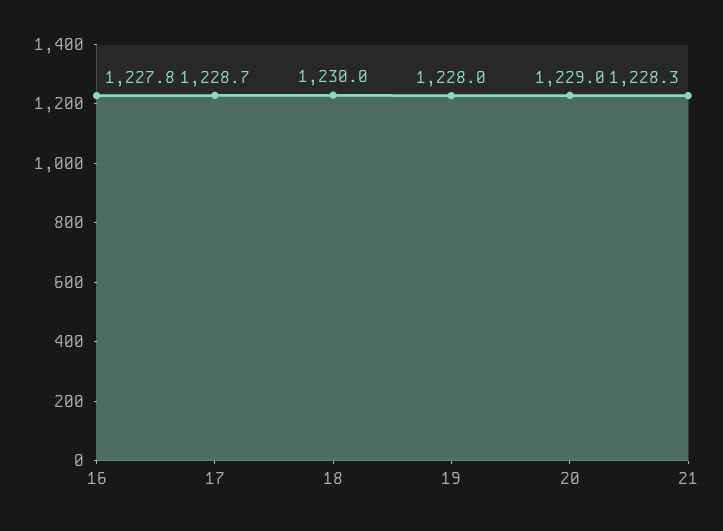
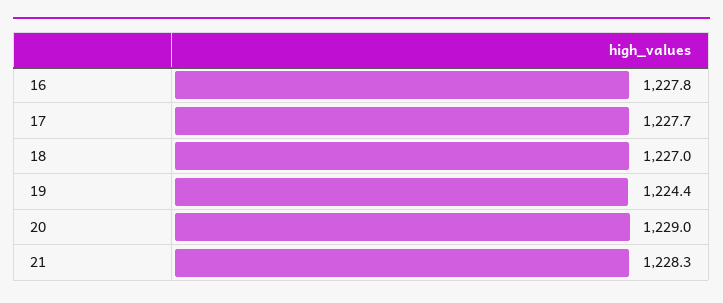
17: 1228.7 -> 1227.7
18: 1230 -> 1227
19: 1228 -> 1224.4

